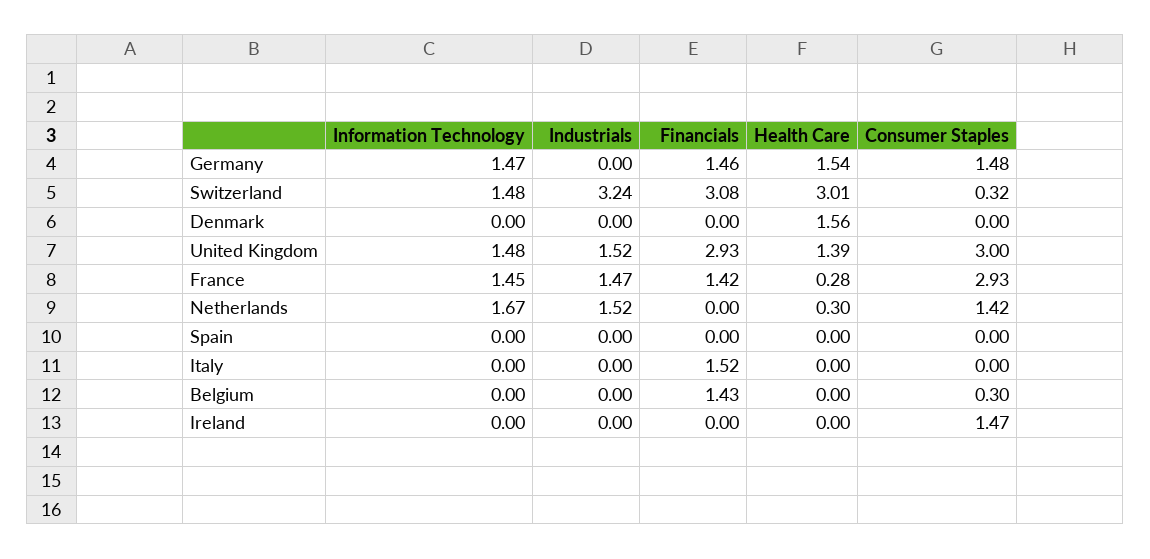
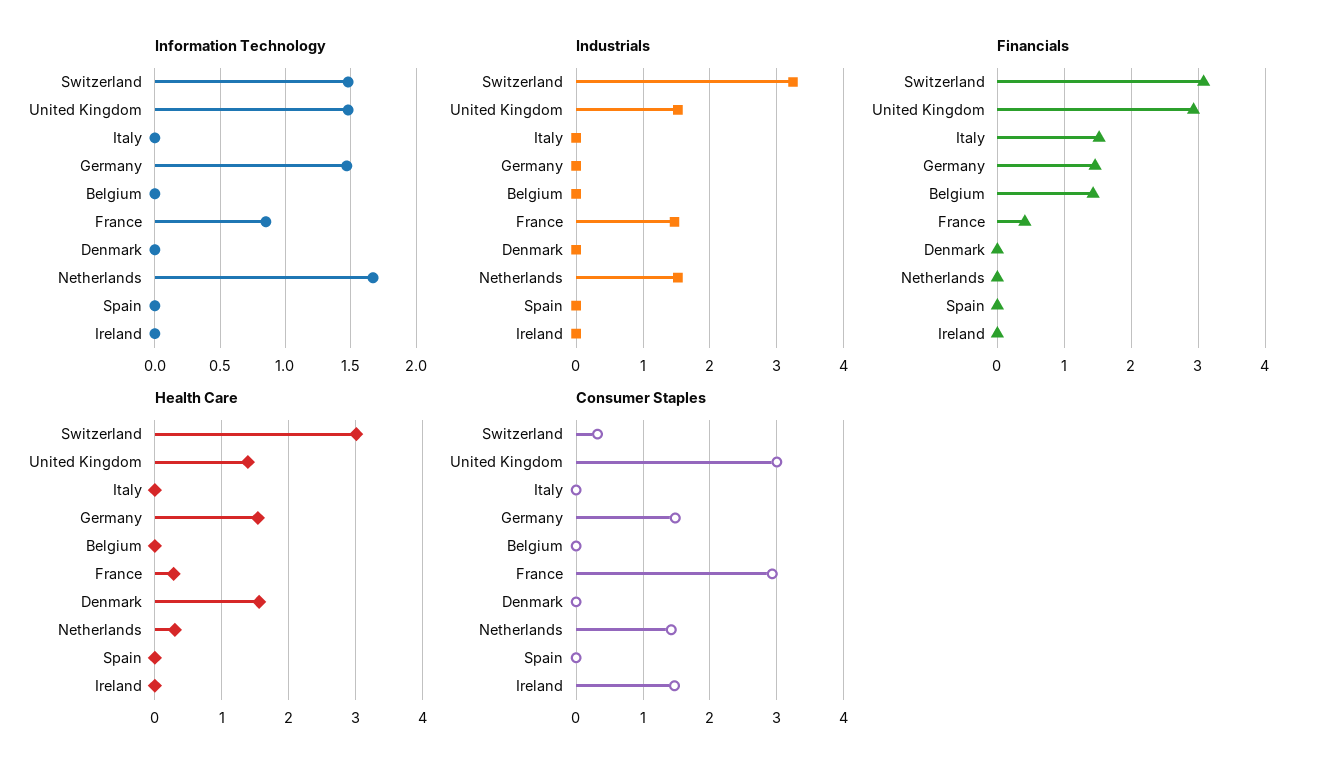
Information Technology, France: 1.45 -> 0.85
Financials, France: 1.42 -> 0.4
Consumer Staples, Belgium: 0.3 -> 0

